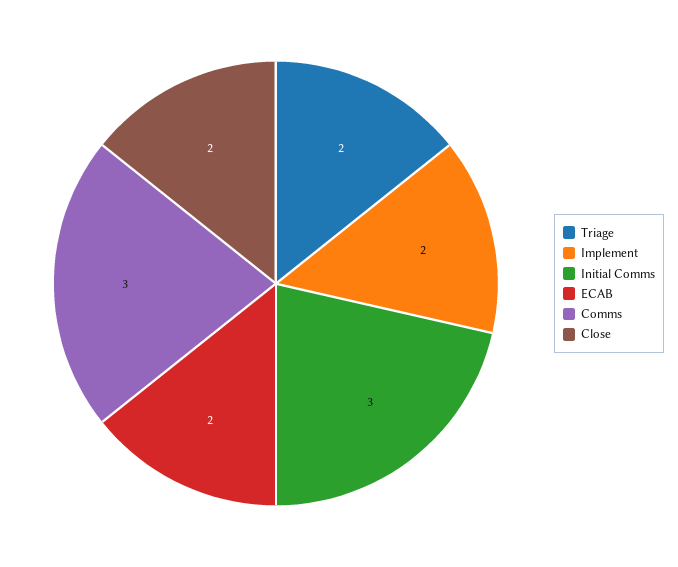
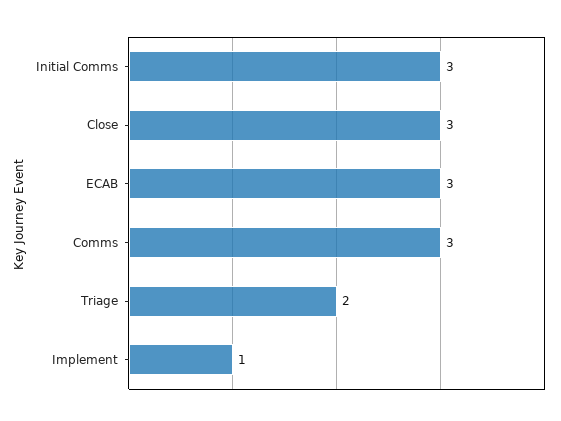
Implement: 2 -> 1
ECAB: 2 -> 3
Close: 2 -> 3

